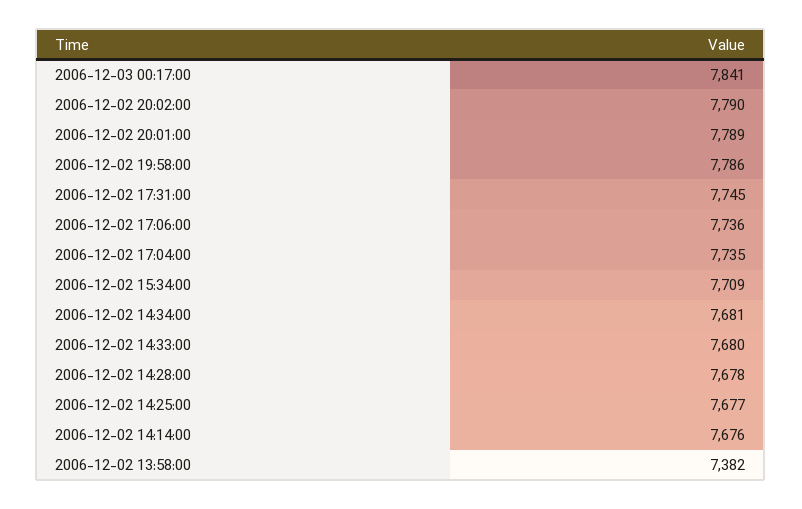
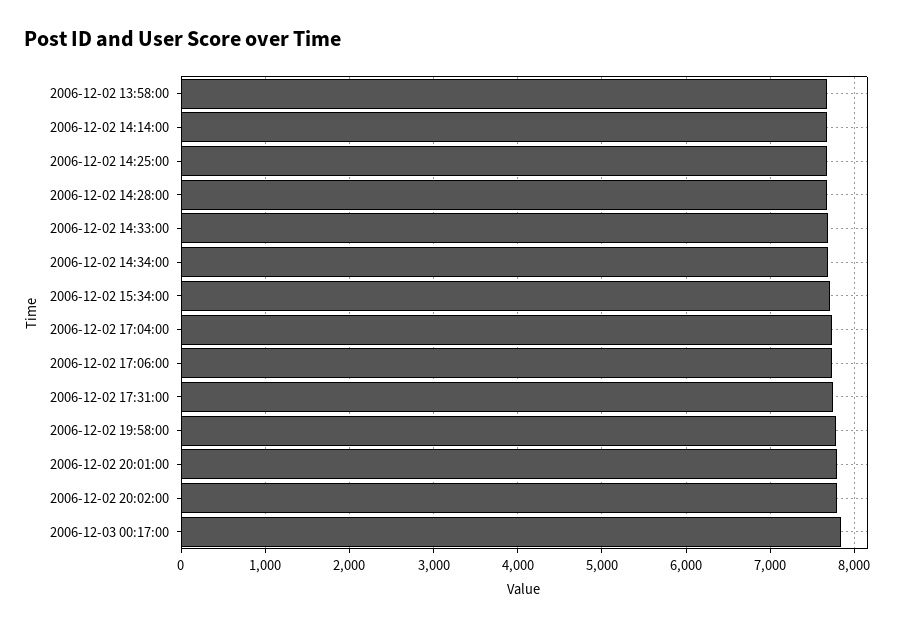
2006-12-02 13:58:00: 7382 -> 7700

